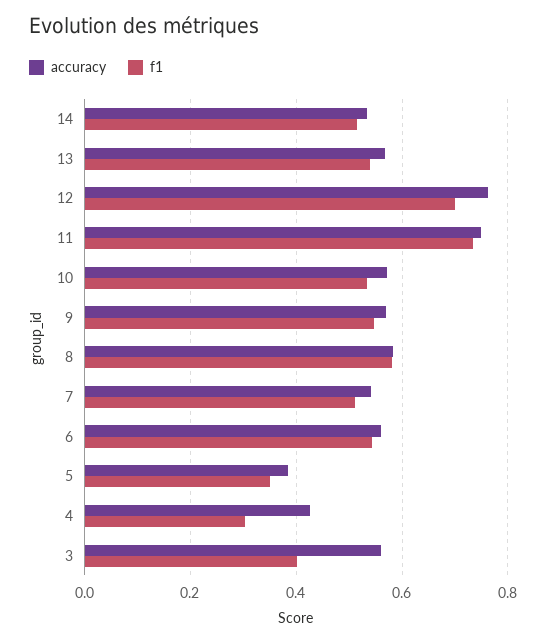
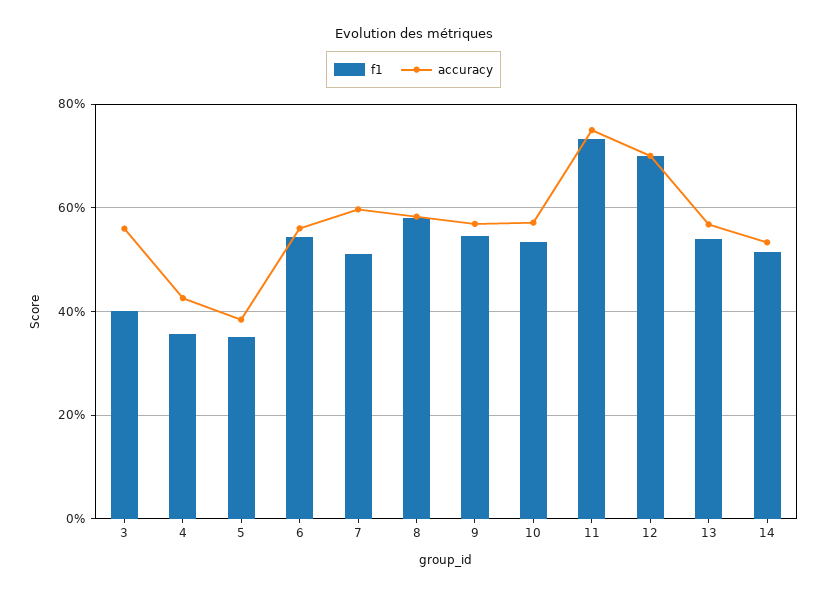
accuracy, 12: 0.76 -> 0.7
accuracy, 7: 0.54 -> 0.6
f1, 4: 0.3 -> 0.36

